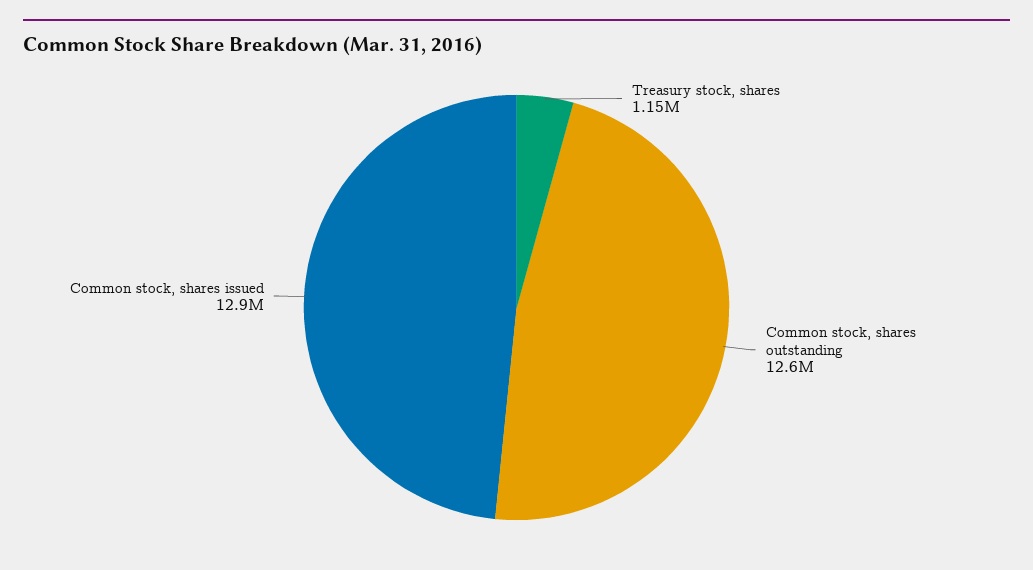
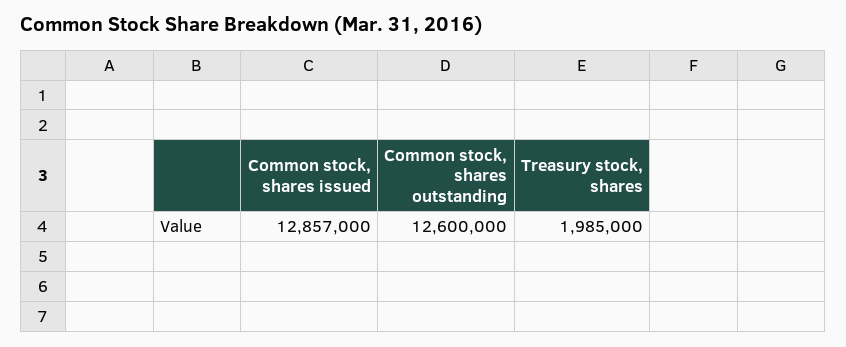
Treasury stock, shares: 1150000 -> 1985000

